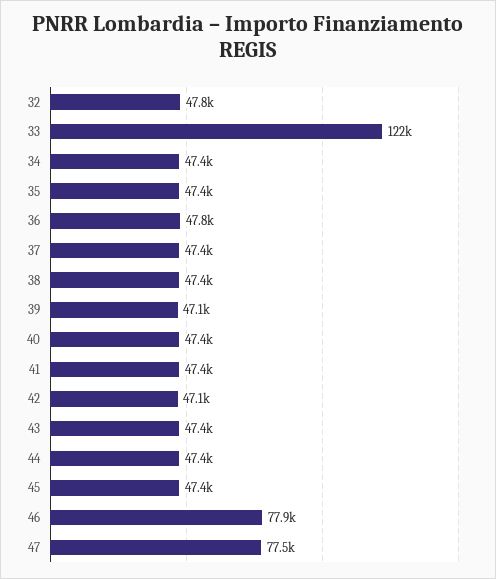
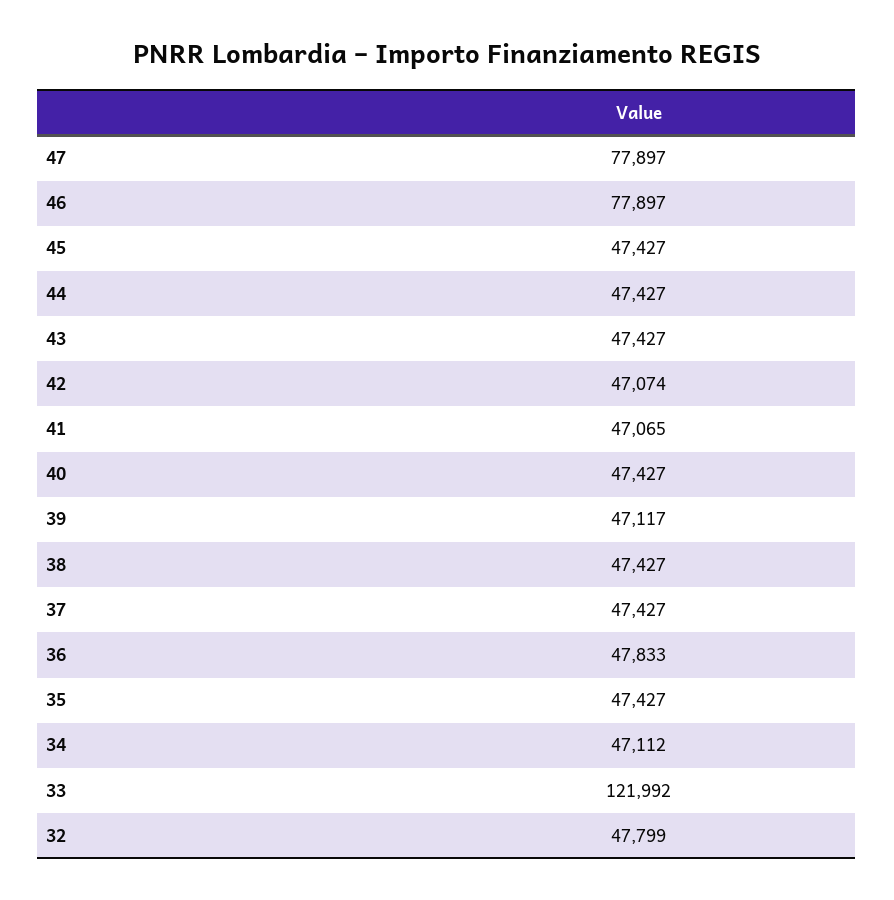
34: 47400 -> 47112
41: 47400 -> 47065
47: 77500 -> 77897

